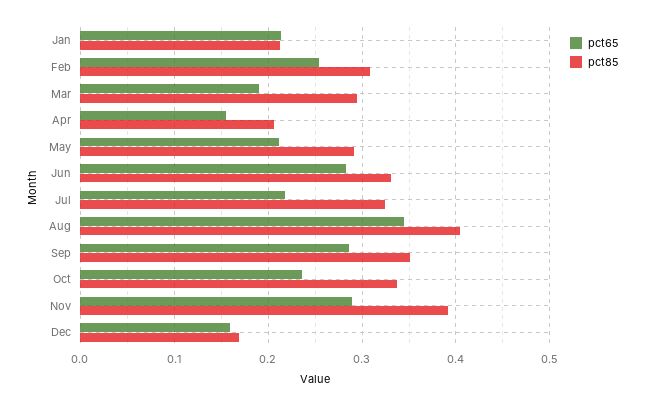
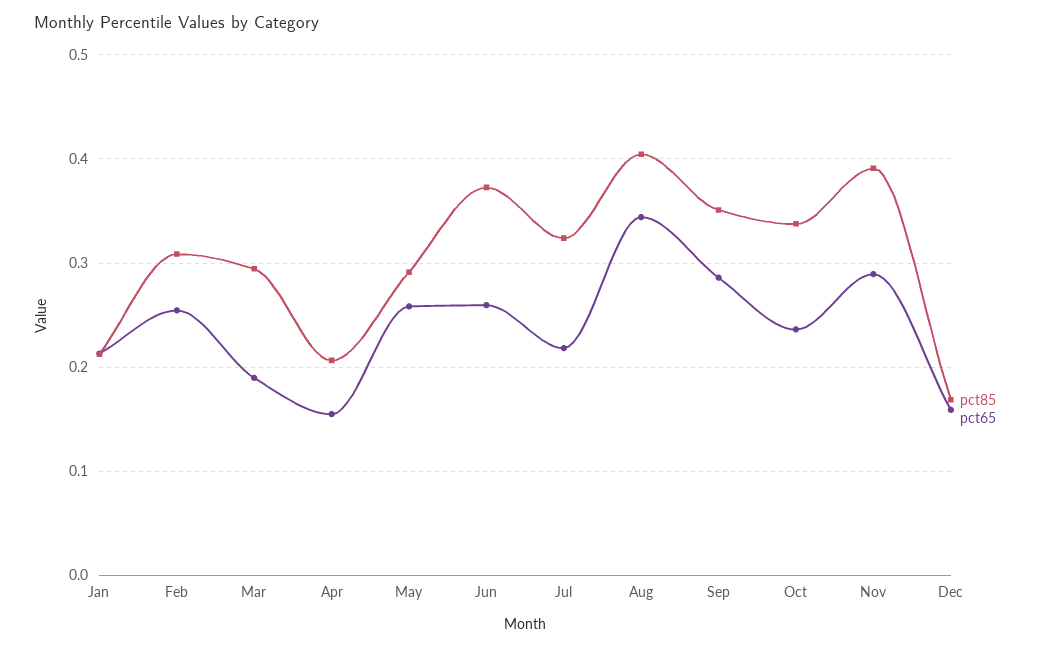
pct65, May: 0.21 -> 0.26
pct65, Jun: 0.28 -> 0.26
pct85, Jun: 0.33 -> 0.37

